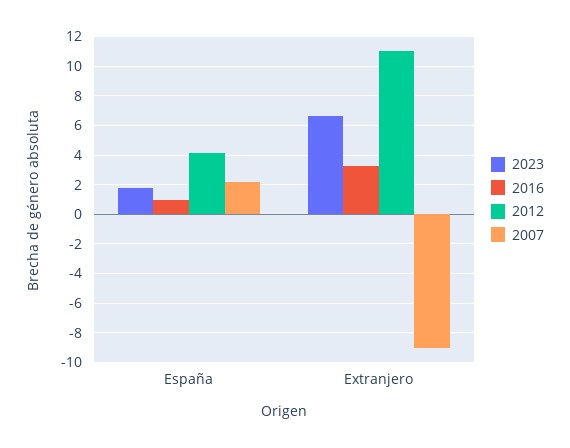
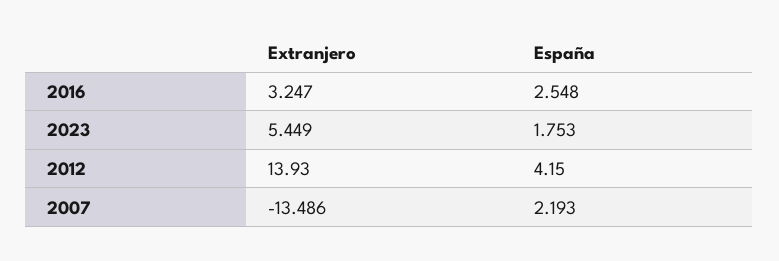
2016, España: 1 -> 2.548
2023, Extranjero: 6.5 -> 5.449
2012, Extranjero: 11 -> 13.93
2007, Extranjero: -9 -> -13.486

